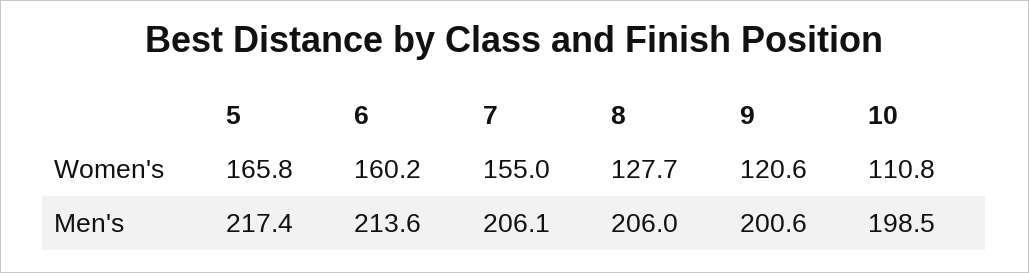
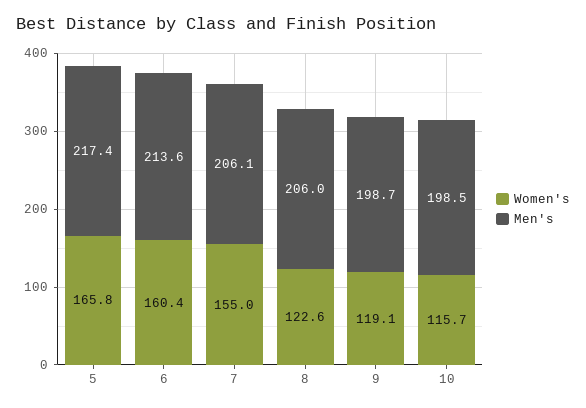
Women's, 6: 160.2 -> 160.4
Women's, 8: 127.7 -> 122.6
Women's, 9: 120.6 -> 119.1
Women's, 10: 110.8 -> 115.7
Men's, 9: 200.6 -> 198.7

